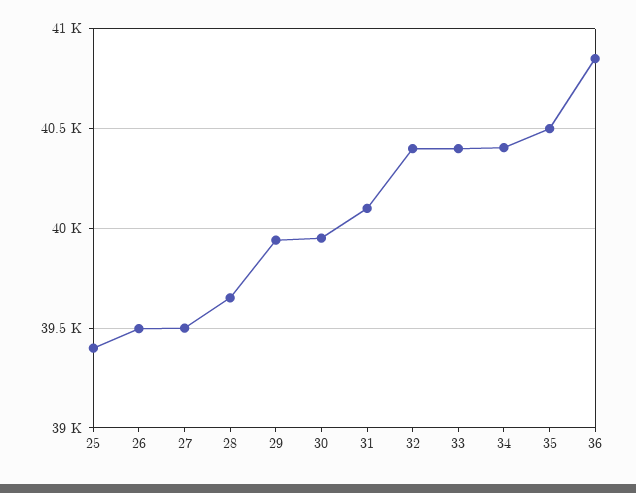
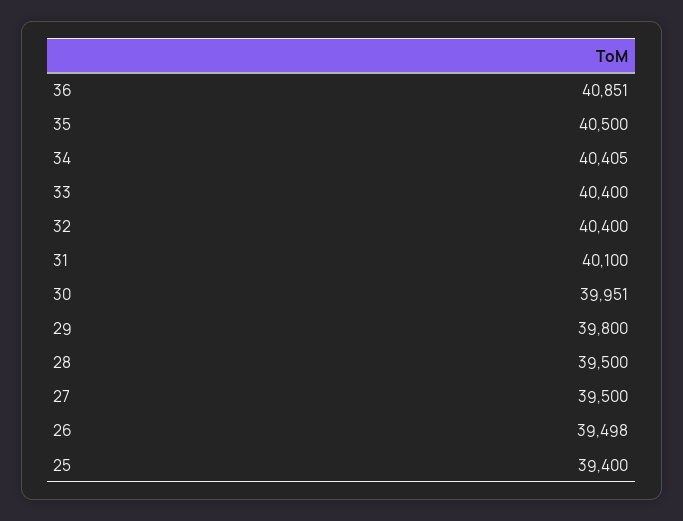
28: 39650 -> 39500
29: 39950 -> 39800

